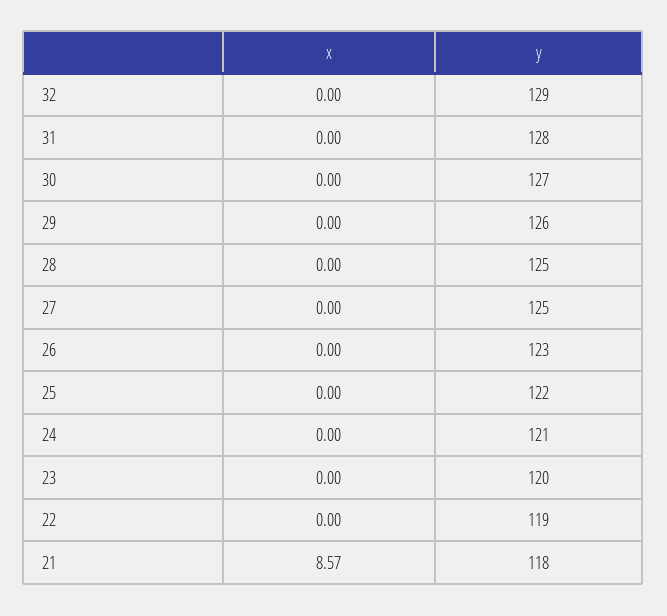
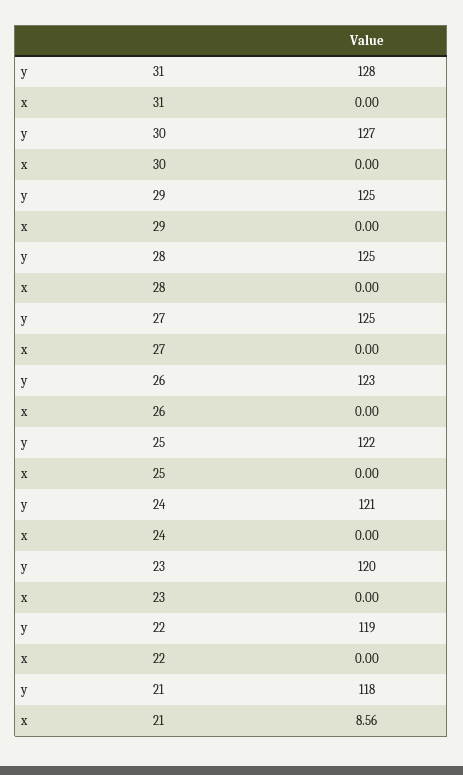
x, 32: 0 -> none
y, 32: 129 -> none
y, 29: 126 -> 125
x, 21: 8.57 -> 8.56

